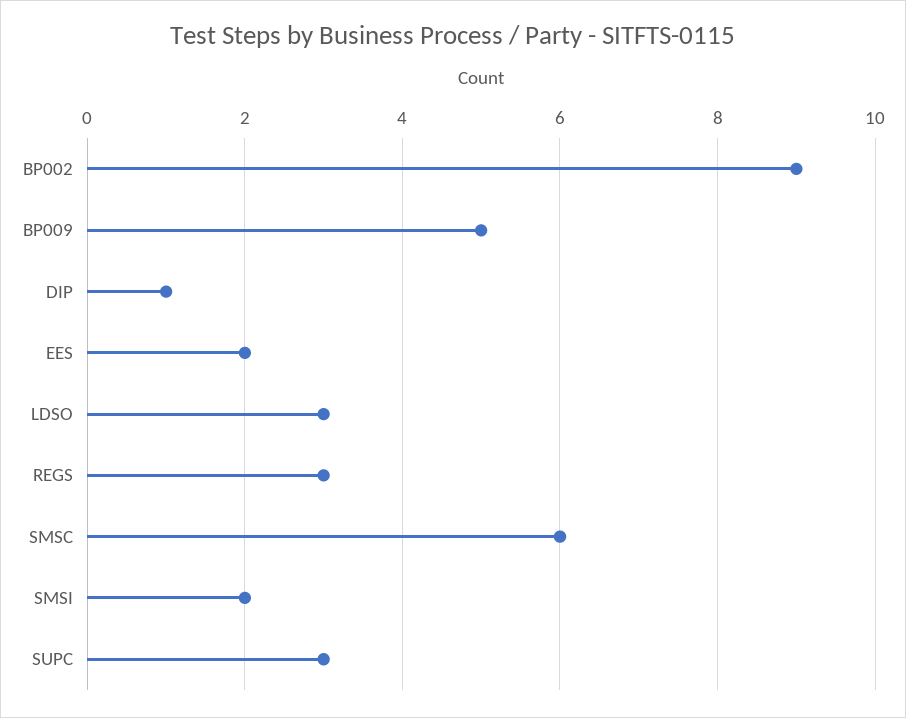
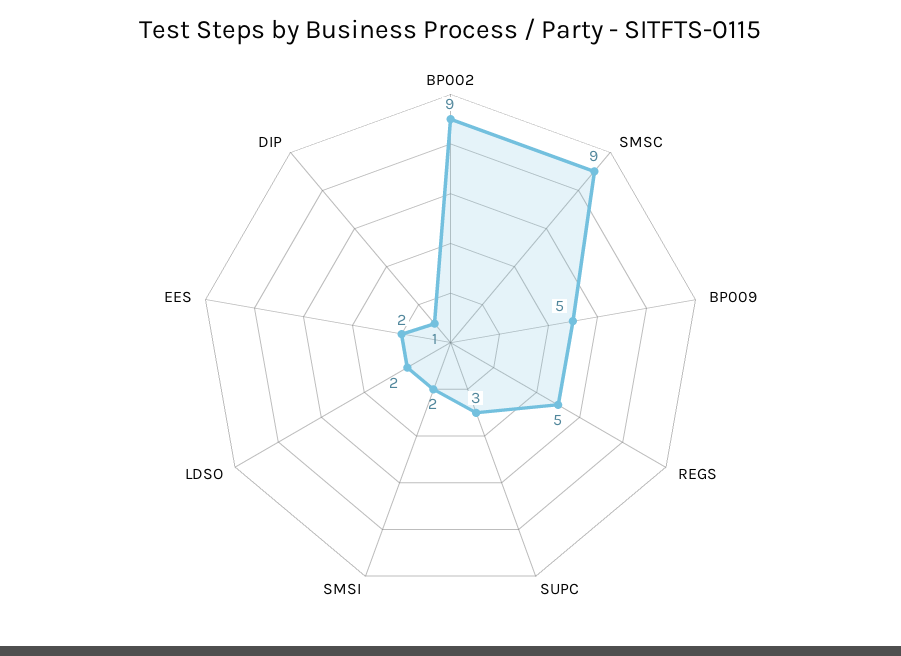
LDSO: 3 -> 2
REGS: 3 -> 5
SMSC: 6 -> 9

